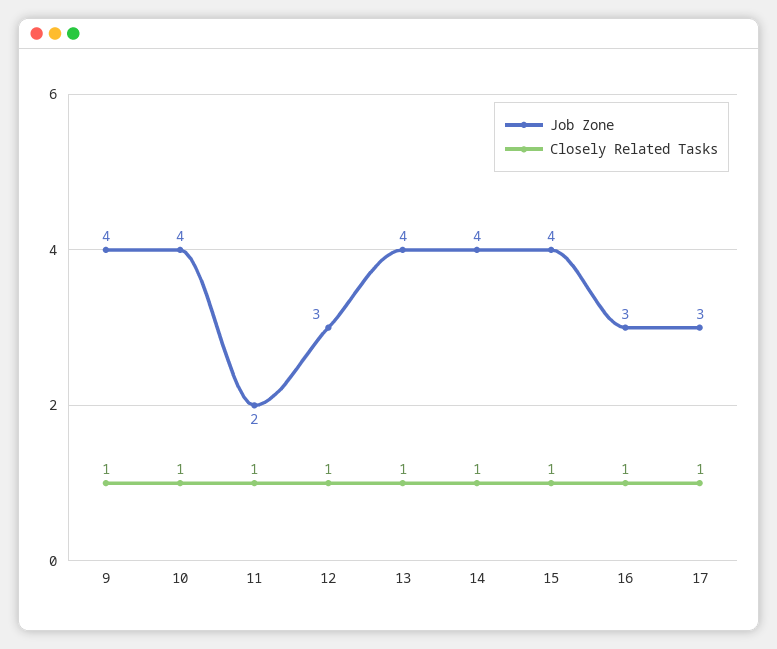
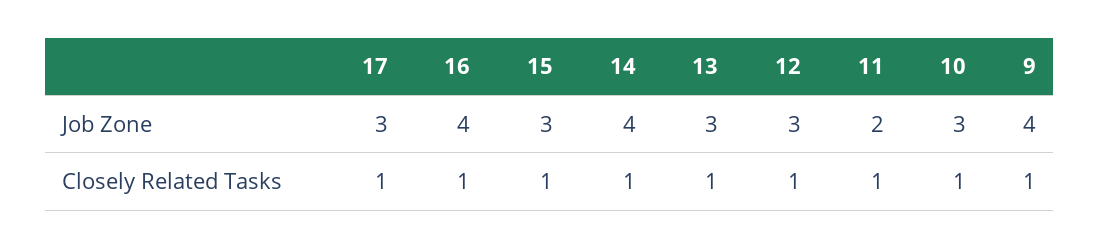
Job Zone, 10: 4 -> 3
Job Zone, 13: 4 -> 3
Job Zone, 15: 4 -> 3
Job Zone, 16: 3 -> 4

